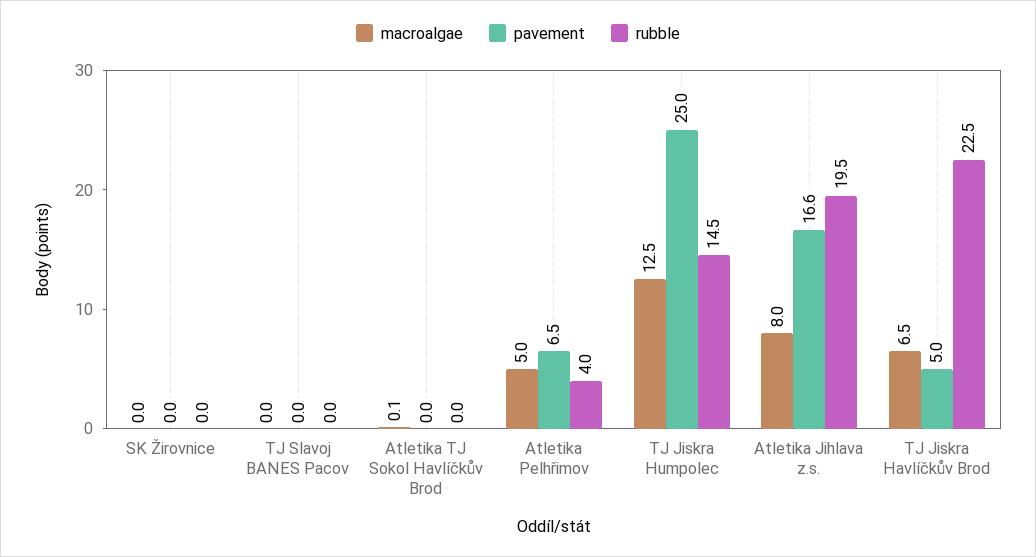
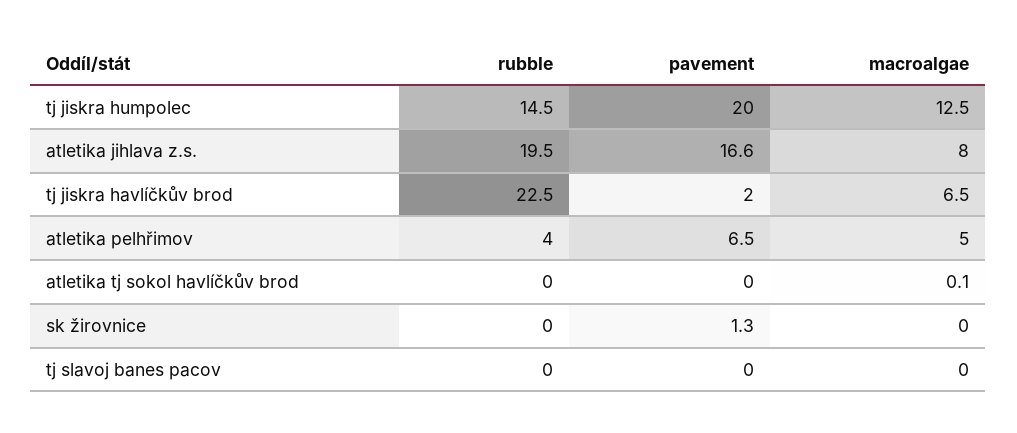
pavement, SK Žirovnice: 0 -> 1.3
pavement, TJ Jiskra Humpolec: 25 -> 20
pavement, TJ Jiskra Havlíčkův Brod: 5 -> 2

